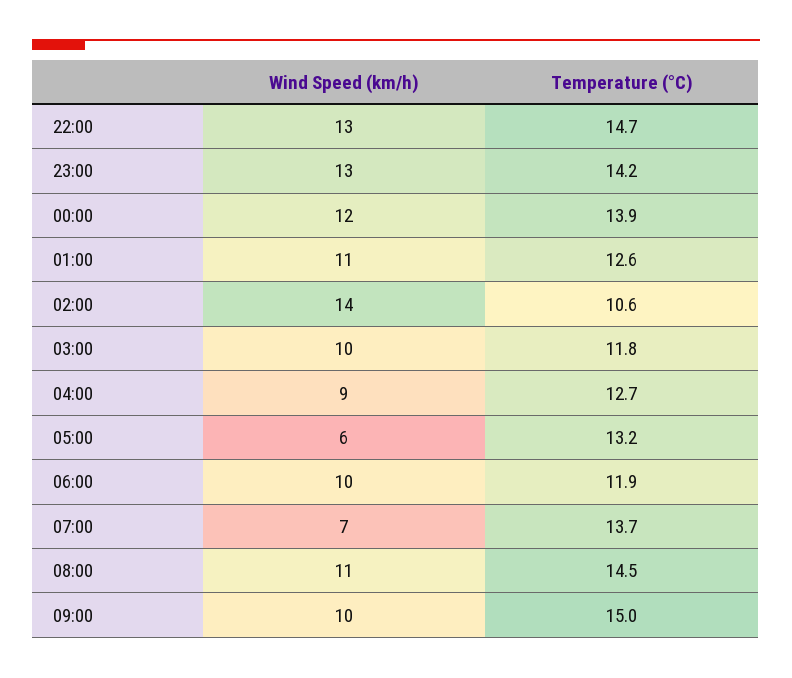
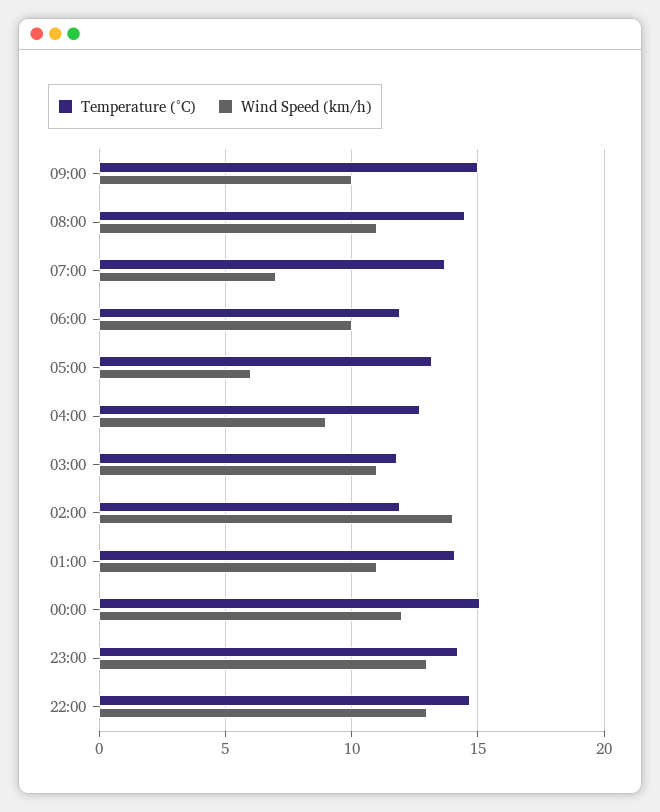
Temperature (°C), 00:00: 13.9 -> 15
Temperature (°C), 01:00: 12.6 -> 14
Temperature (°C), 02:00: 10.6 -> 12
Wind Speed (km/h), 03:00: 10 -> 11

